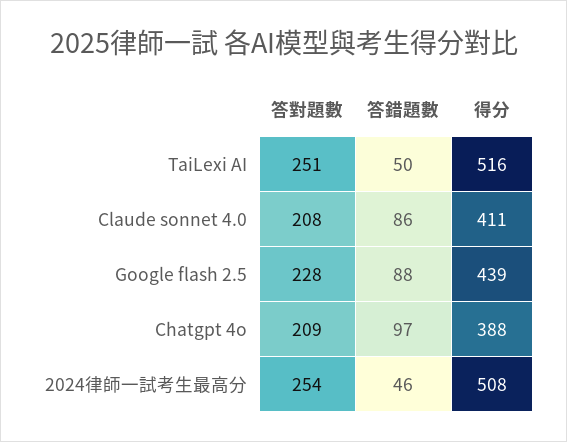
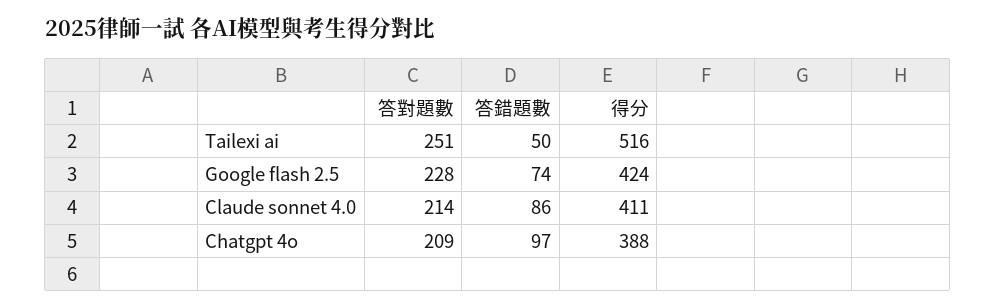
答對題數, Claude sonnet 4.0: 208 -> 214
答錯題數, Google flash 2.5: 88 -> 74
得分, Google flash 2.5: 439 -> 424
答對題數, 2024律師一試考生最高分: 254 -> none
答錯題數, 2024律師一試考生最高分: 46 -> none
得分, 2024律師一試考生最高分: 508 -> none

